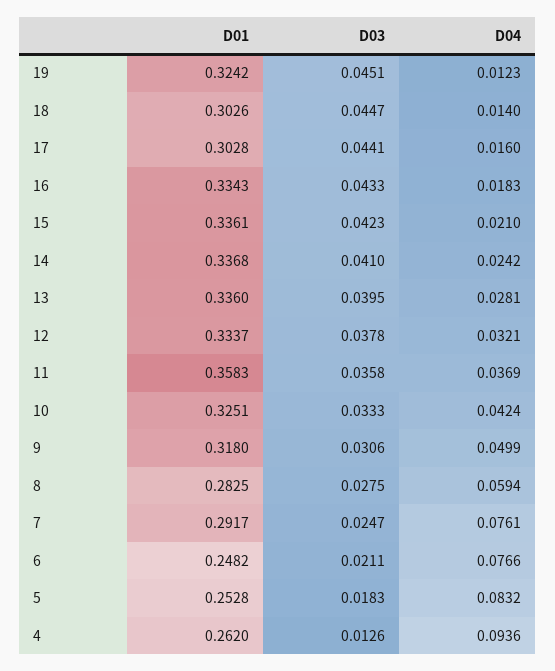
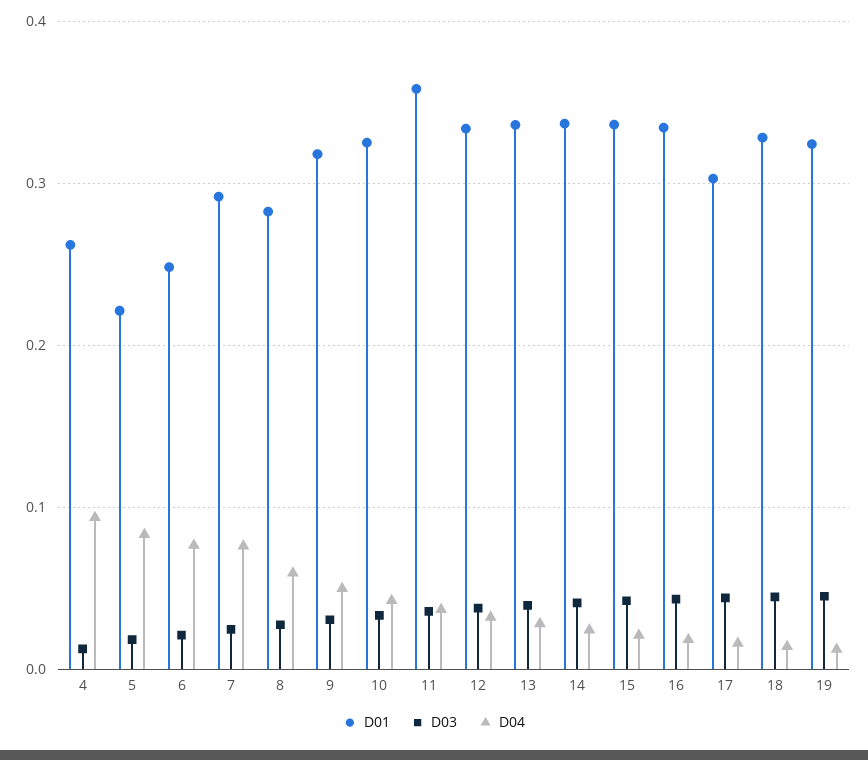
D01, 18: 0.3026 -> 0.33
D01, 5: 0.2528 -> 0.22

